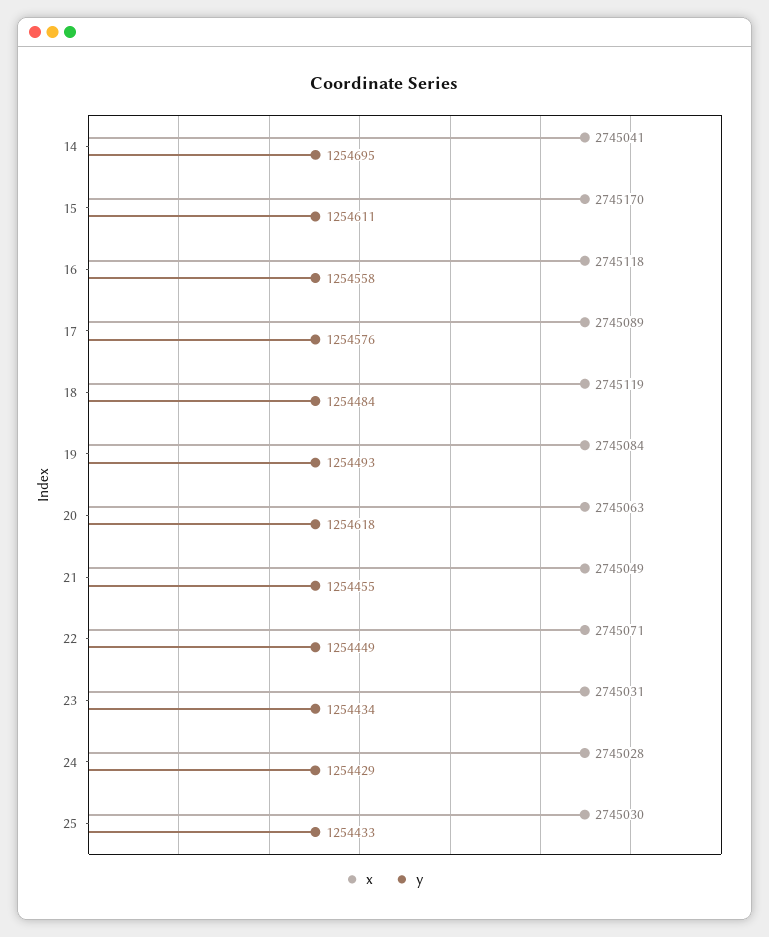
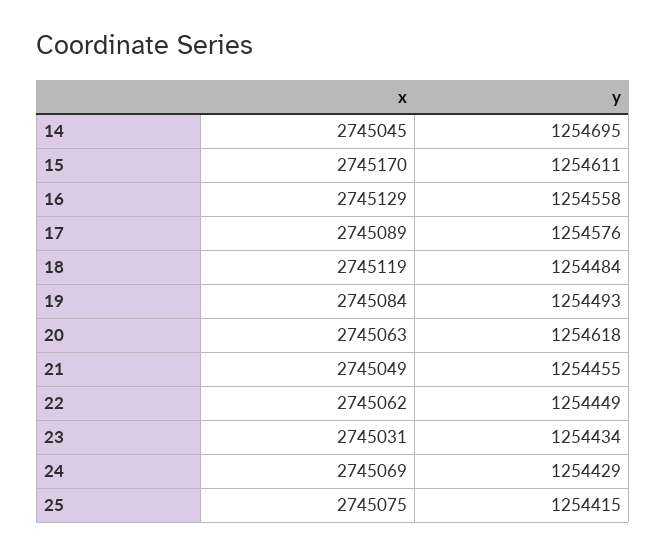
x, 14: 2745041 -> 2745045
x, 16: 2745118 -> 2745129
x, 22: 2745071 -> 2745062
x, 24: 2745028 -> 2745069
x, 25: 2745030 -> 2745075
y, 25: 1254433 -> 1254415

